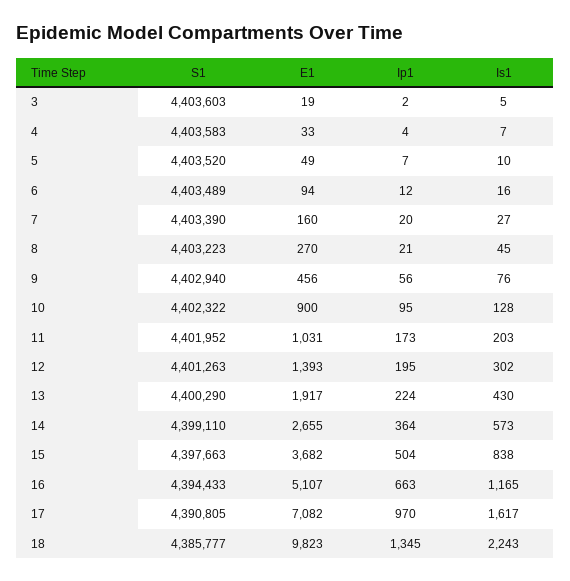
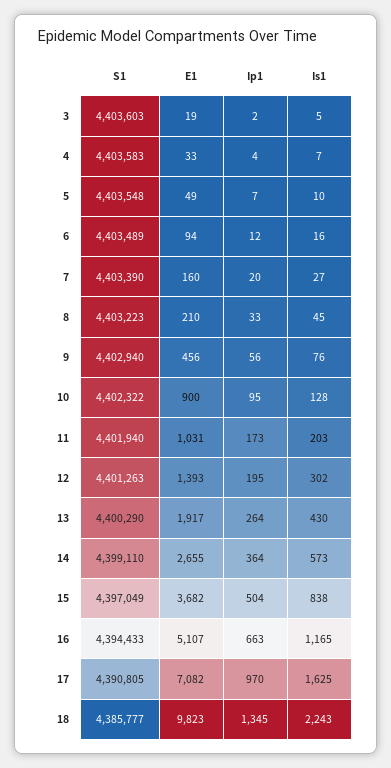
S1, 5: 4403520 -> 4403548
E1, 8: 270 -> 210
Ip1, 8: 21 -> 33
S1, 11: 4401952 -> 4401940
Ip1, 13: 224 -> 264
S1, 15: 4397663 -> 4397049
Is1, 17: 1617 -> 1625

